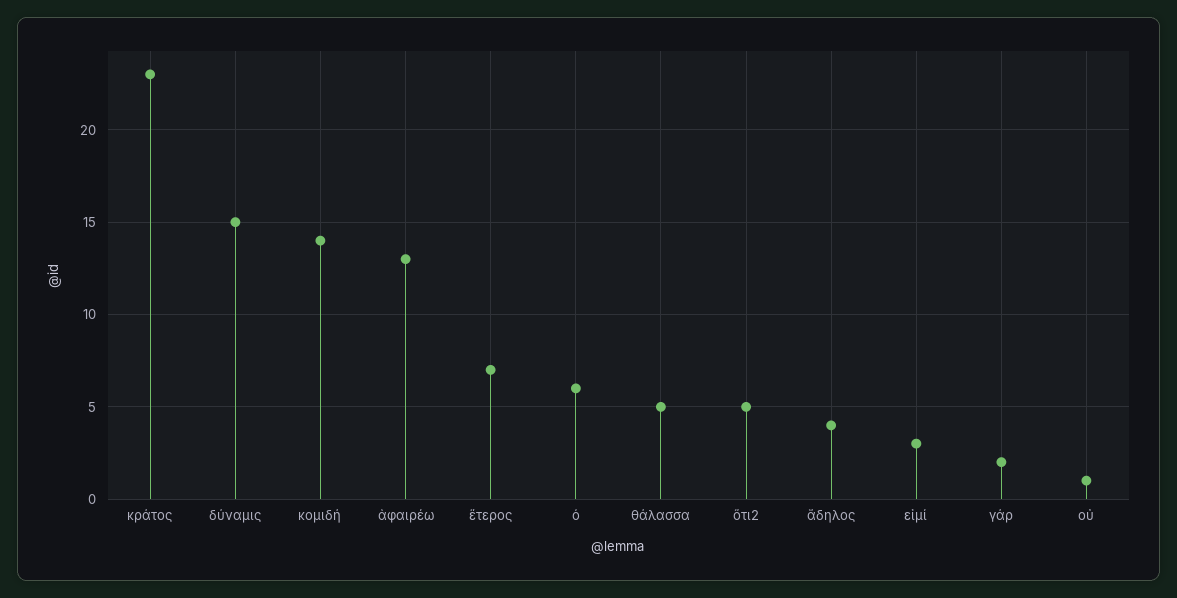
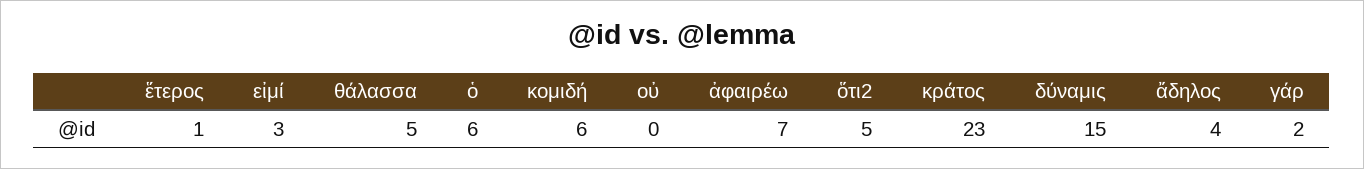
κομιδή: 14 -> 6
ἀφαιρέω: 13 -> 7
ἕτερος: 7 -> 1
οὐ: 1 -> 0

